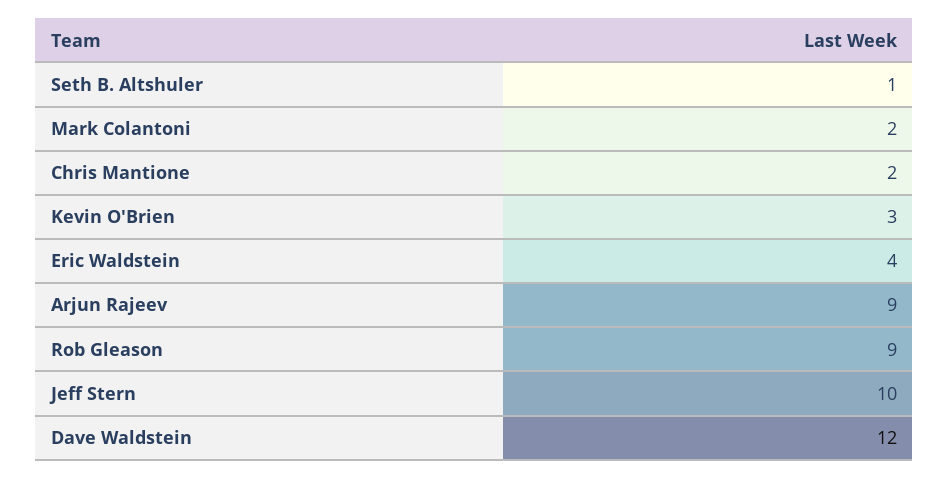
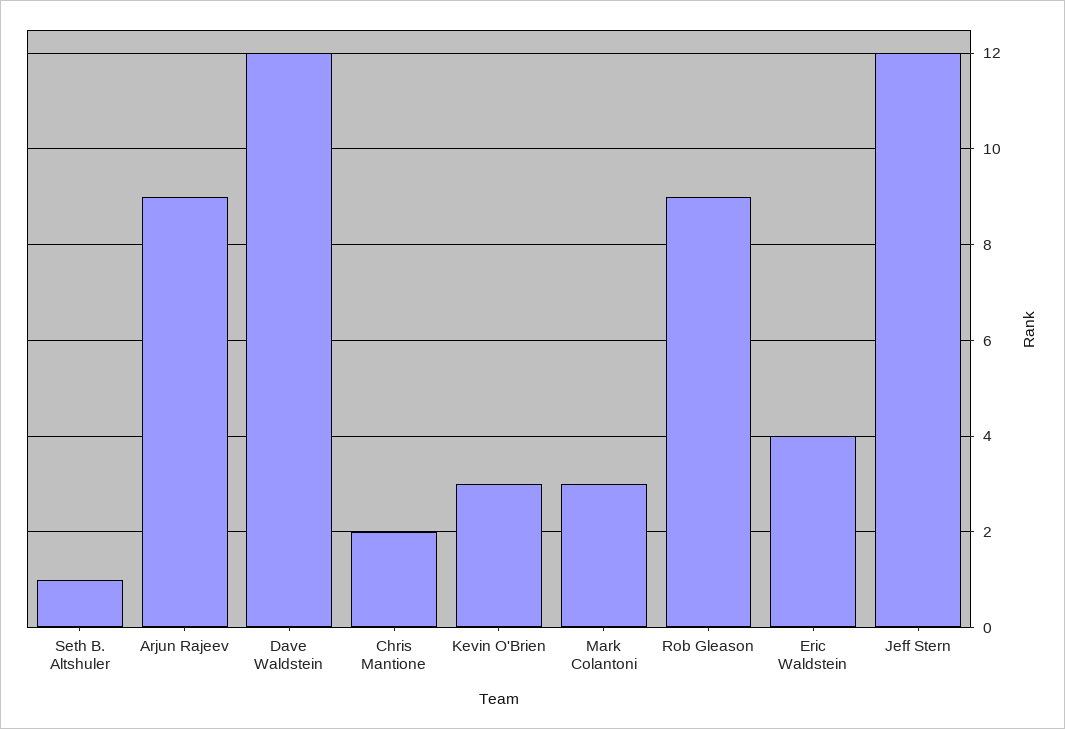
Mark Colantoni: 2 -> 3
Jeff Stern: 10 -> 12

